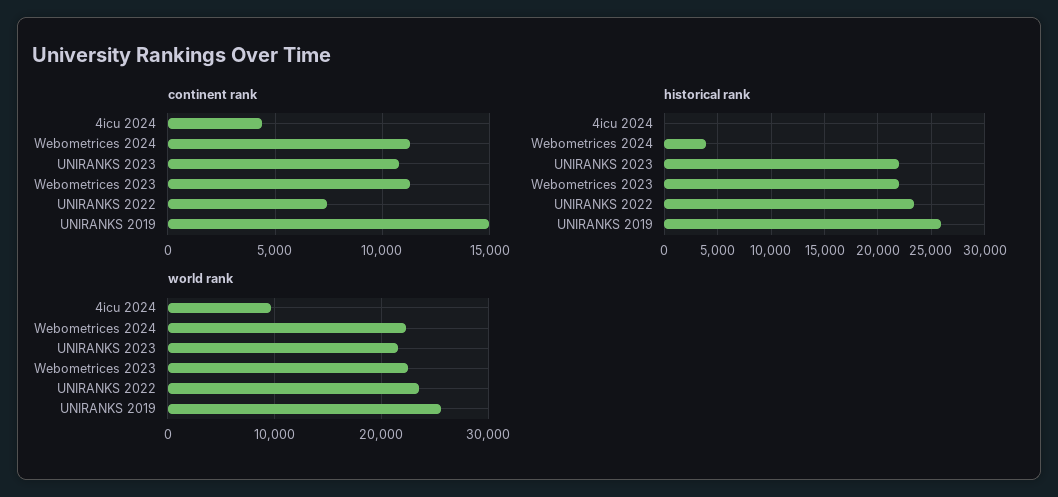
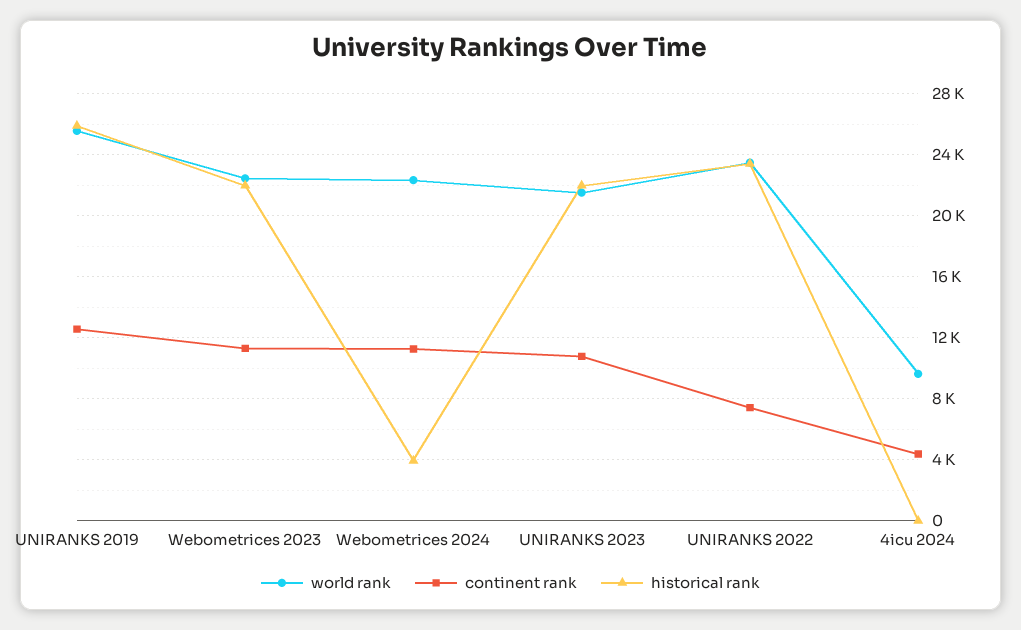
continent rank, UNIRANKS 2019: 15000 -> 12500

